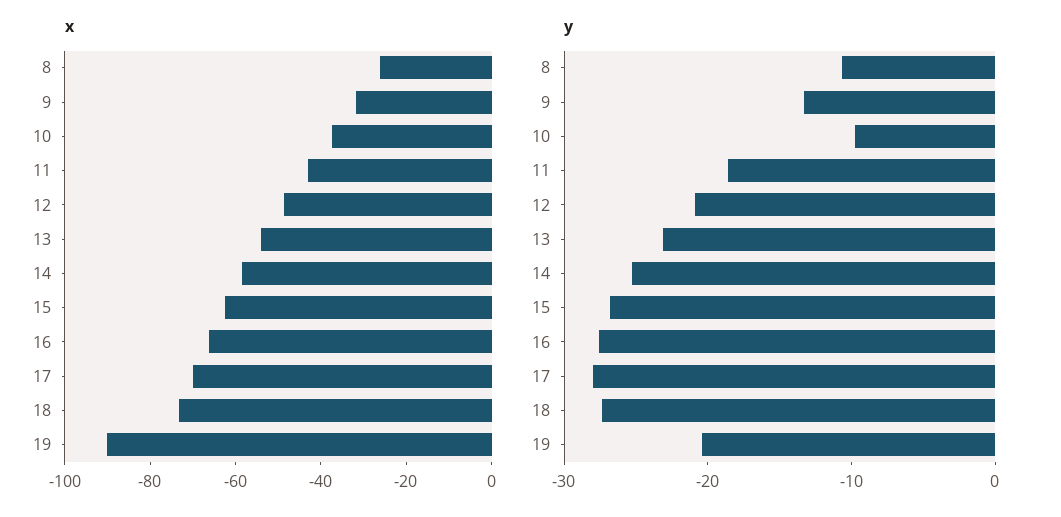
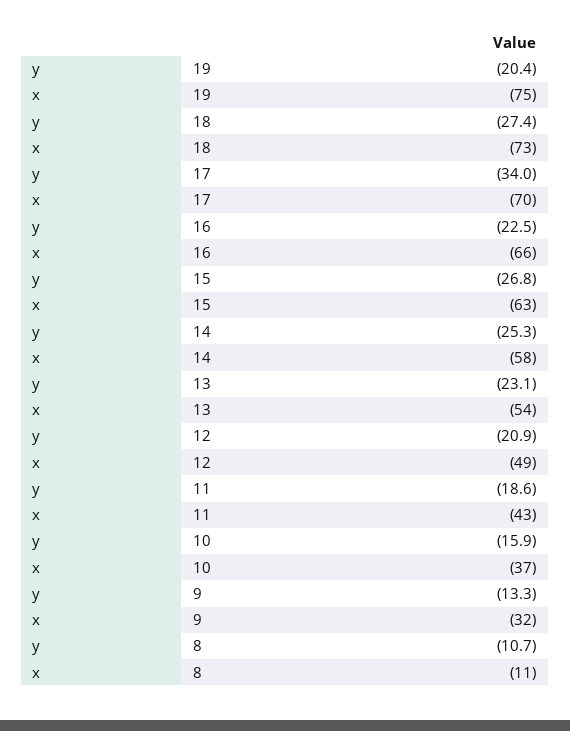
x, 8: -25 -> -11
x, 19: -90 -> -75
y, 10: -10 -> -15.9
y, 16: -28 -> -22.5
y, 17: -28 -> -34

